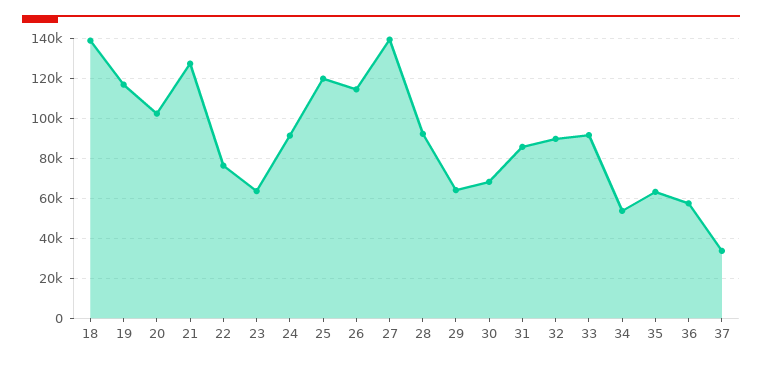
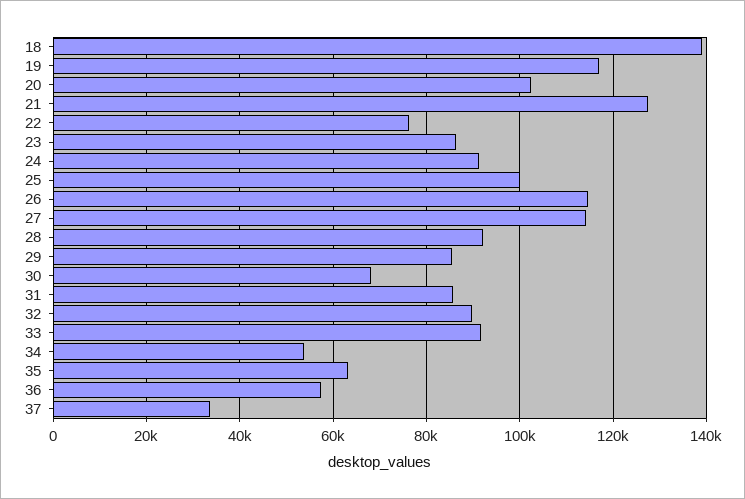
23: 65000 -> 86000
25: 120000 -> 100000
27: 140000 -> 114000
29: 65000 -> 86000

